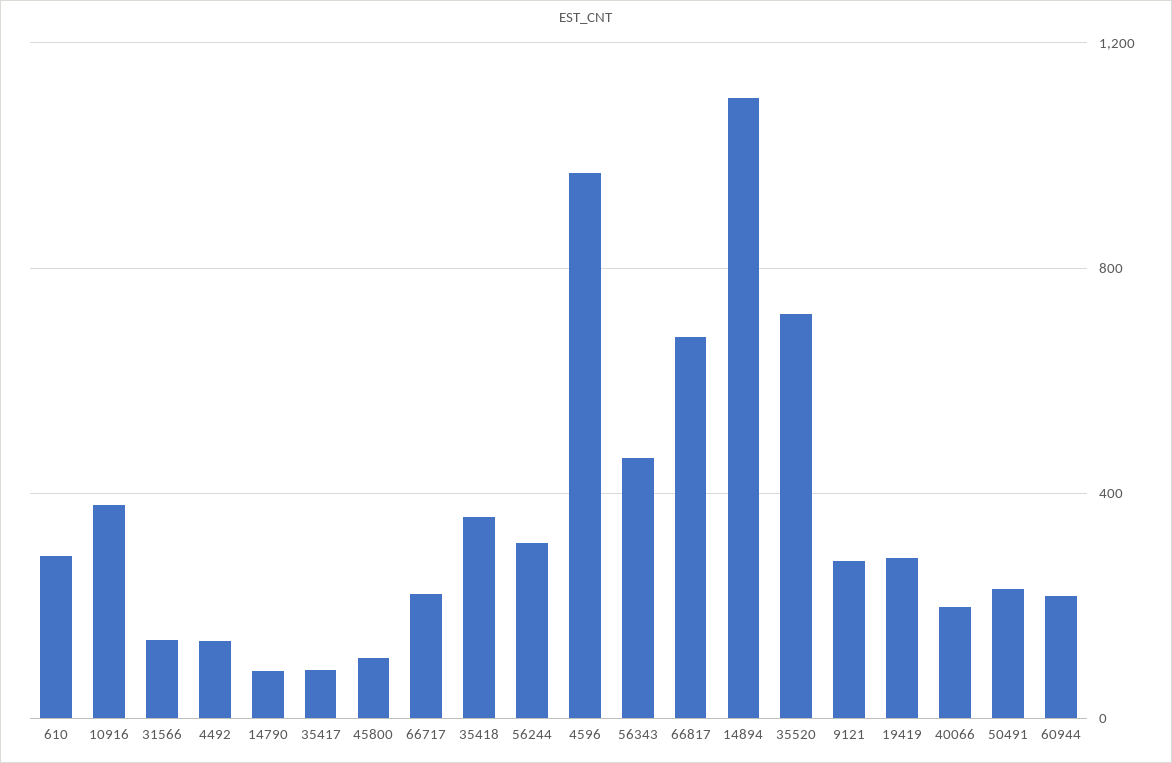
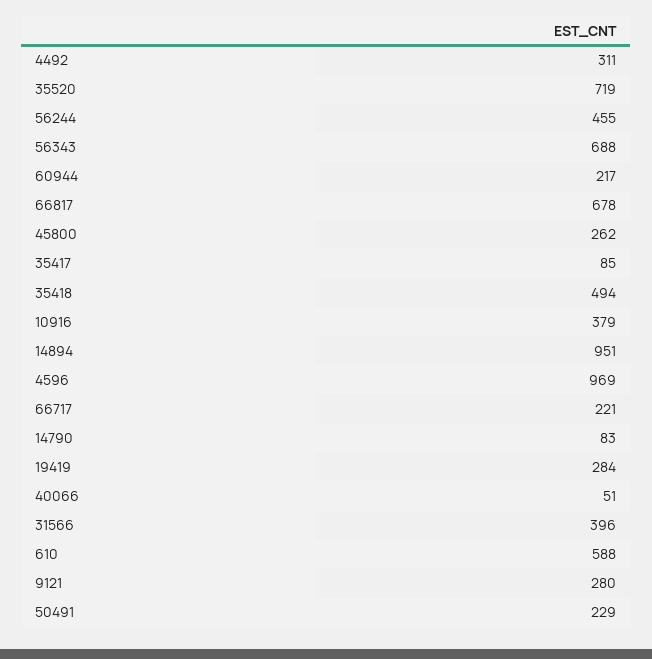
610: 300 -> 588
31566: 150 -> 396
4492: 150 -> 311
45800: 100 -> 262
35418: 350 -> 494
56244: 300 -> 455
56343: 450 -> 688
14894: 1100 -> 951
40066: 200 -> 51

